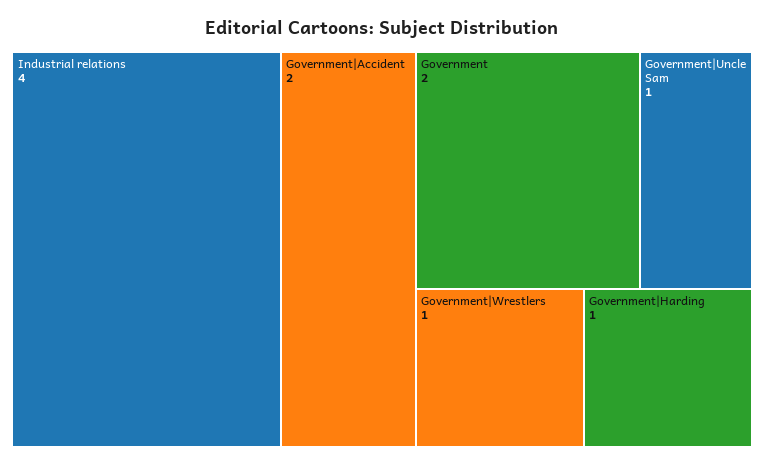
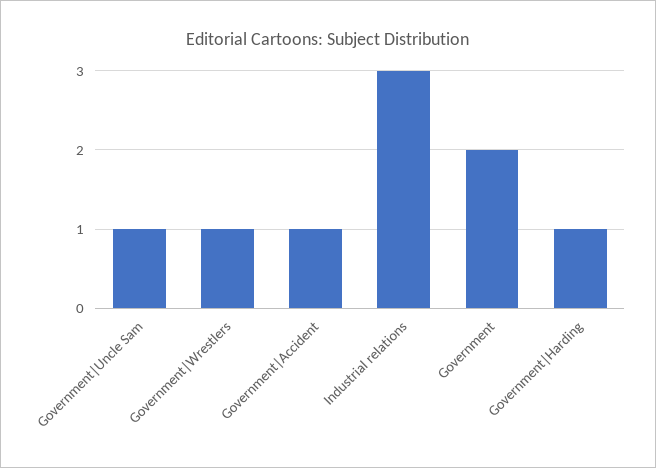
Industrial relations: 4 -> 3
Government|Accident: 2 -> 1

